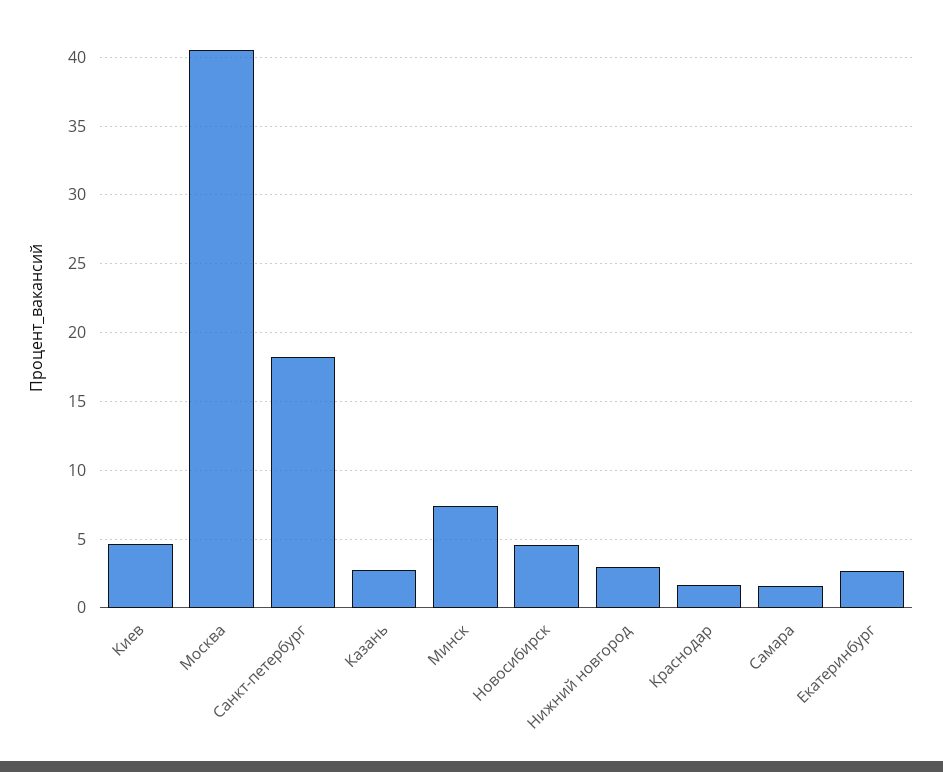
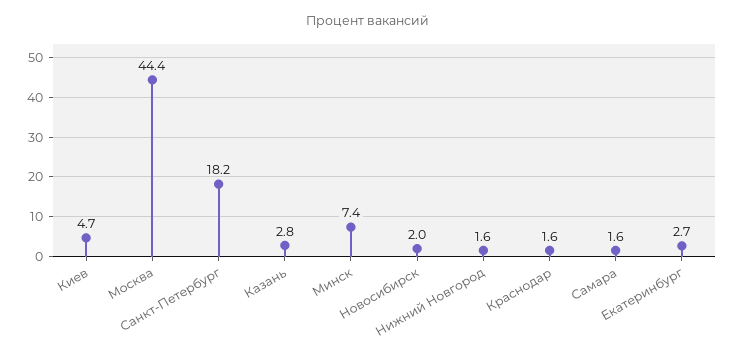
Москва: 40.5 -> 44.4
Новосибирск: 4.5 -> 2
Нижний новгород: 3 -> 1.6

